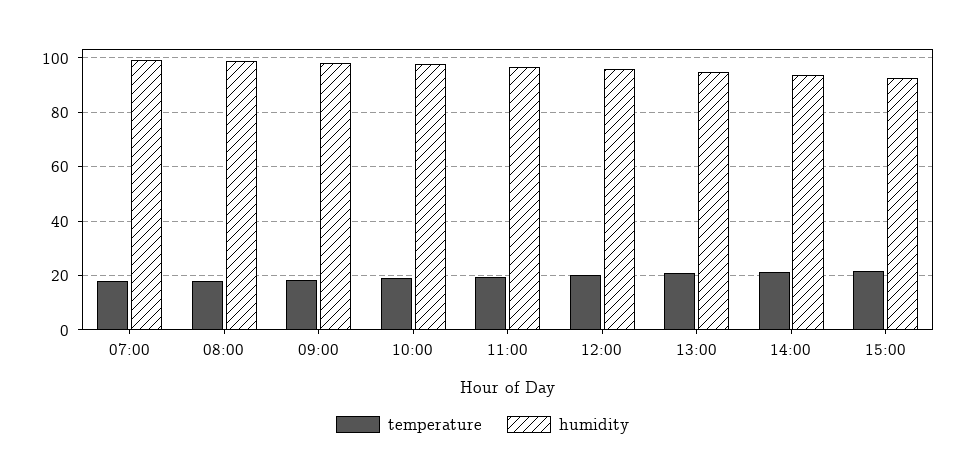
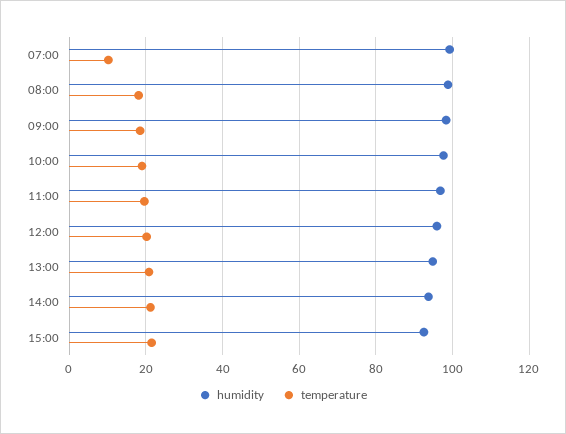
temperature, 07:00: 17.5 -> 10

